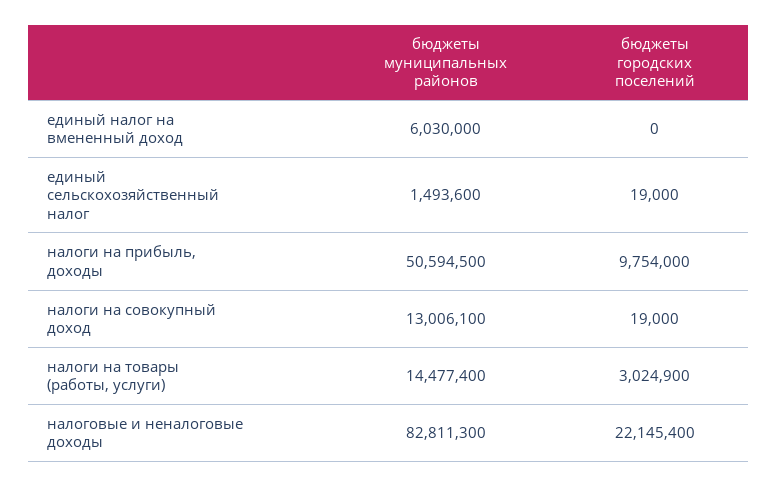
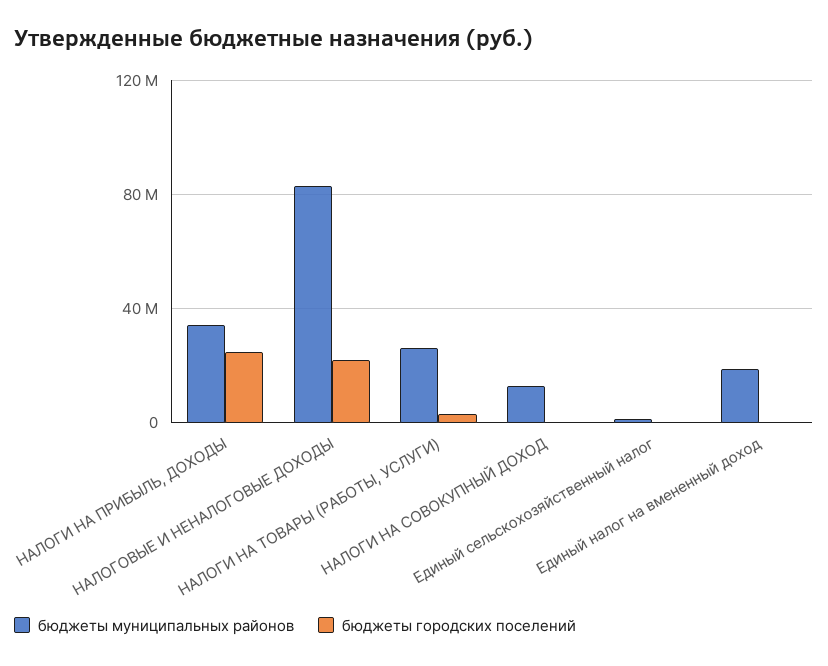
бюджеты муниципальных районов, единый налог на вмененный доход: 6030000 -> 20000000
бюджеты муниципальных районов, налоги на прибыль, доходы: 50594500 -> 35000000
бюджеты городских поселений, налоги на прибыль, доходы: 9754000 -> 25000000
бюджеты муниципальных районов, налоги на товары (работы, услуги): 14477400 -> 25000000

